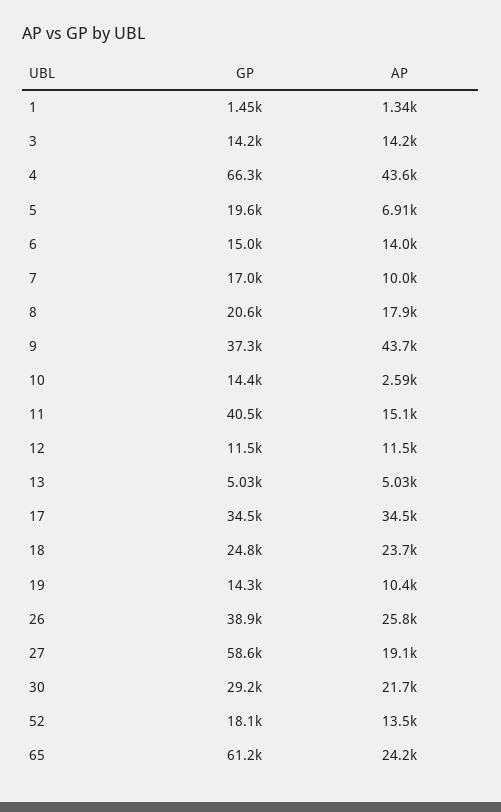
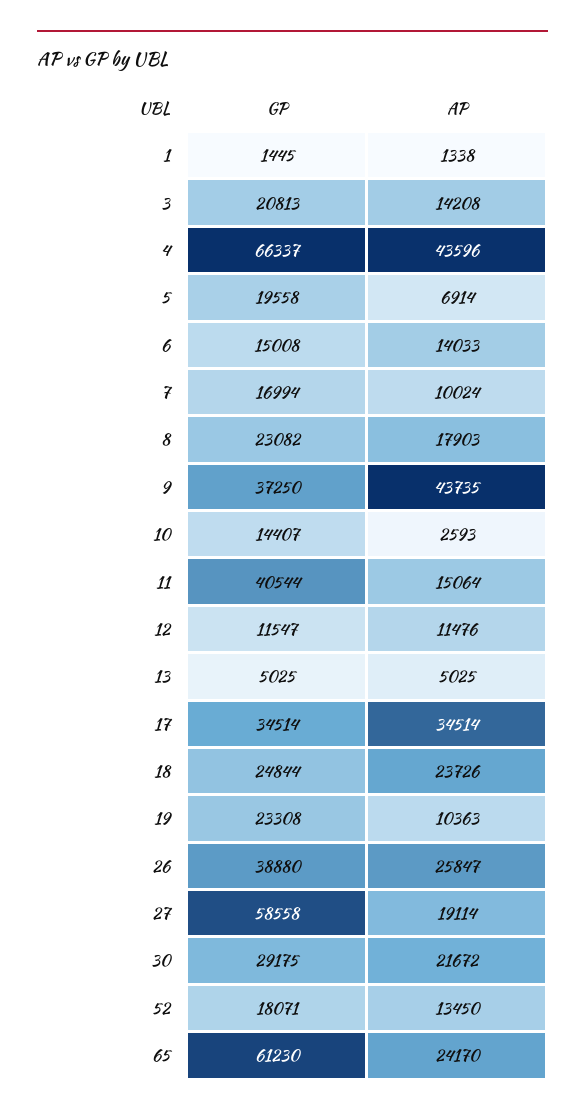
GP, 3: 14200 -> 20813
GP, 8: 20600 -> 23082
GP, 19: 14300 -> 23308

